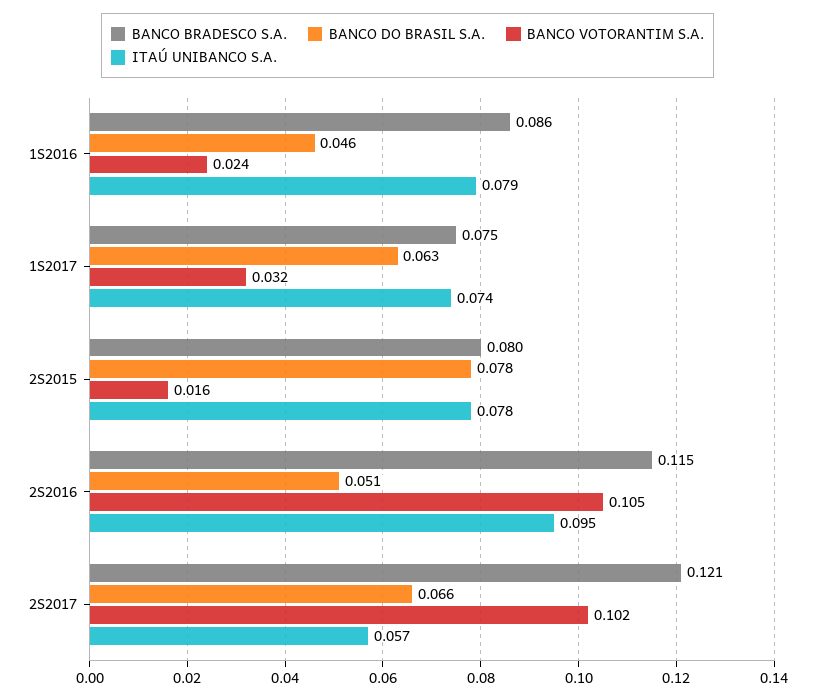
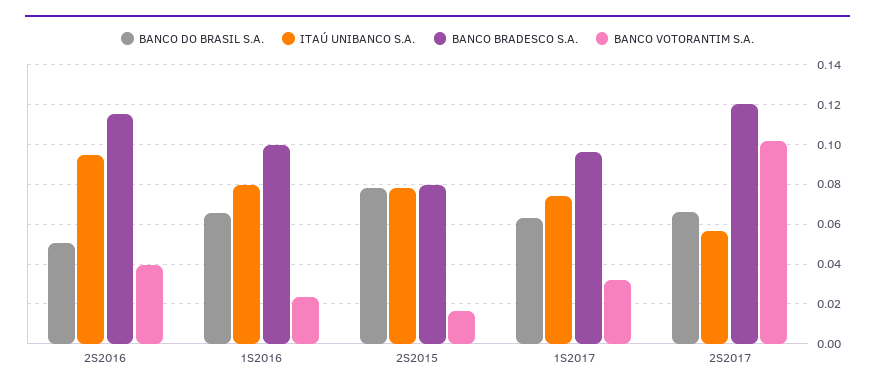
BANCO BRADESCO S.A., 1S2016: 0.086 -> 0.1
BANCO DO BRASIL S.A., 1S2016: 0.046 -> 0.065
BANCO BRADESCO S.A., 1S2017: 0.075 -> 0.095
BANCO VOTORANTIM S.A., 2S2016: 0.105 -> 0.04

